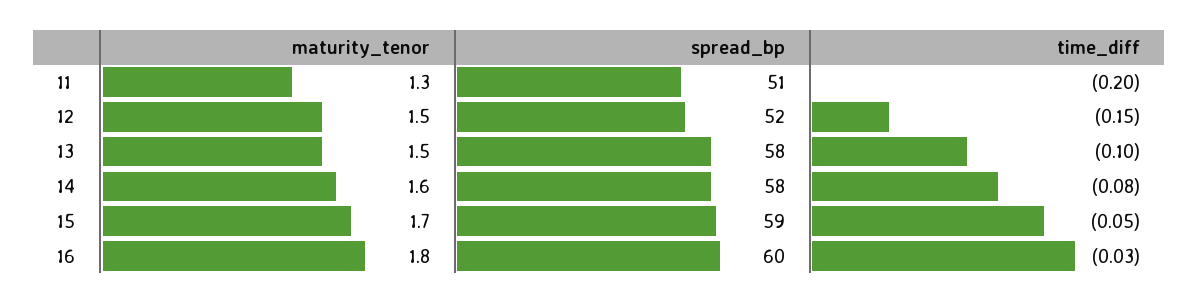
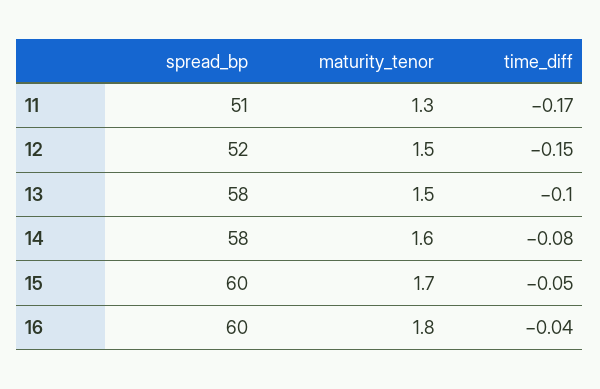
time_diff, 11: -0.2 -> -0.17
spread_bp, 15: 59 -> 60
time_diff, 16: -0.03 -> -0.04

